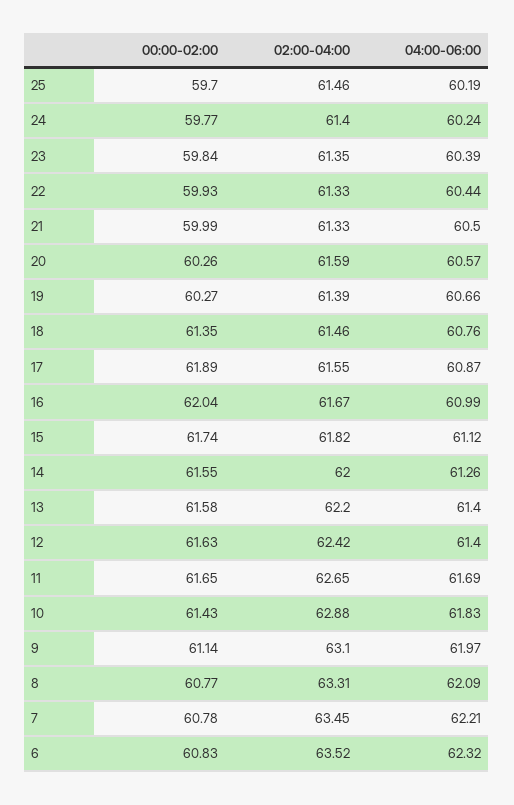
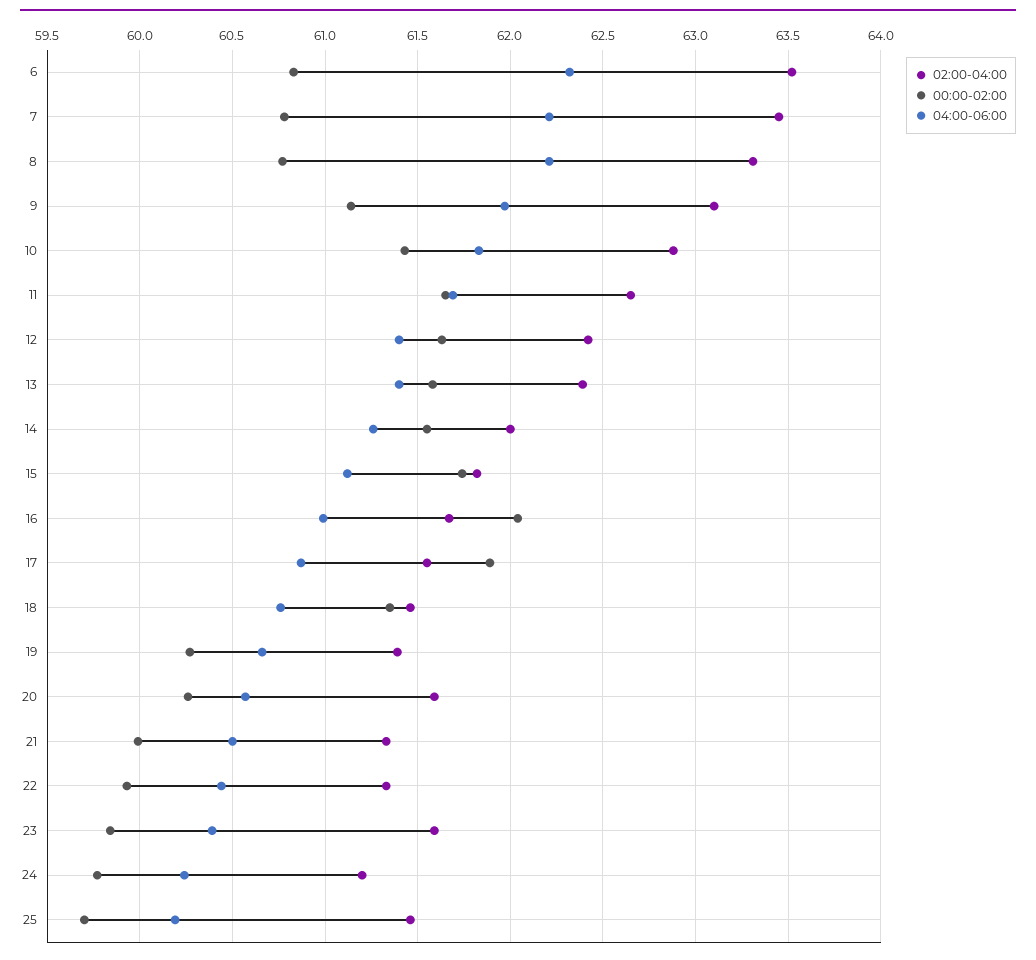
02:00-04:00, 24: 61.4 -> 61.2
02:00-04:00, 23: 61.35 -> 61.6
02:00-04:00, 13: 62.2 -> 62.4
04:00-06:00, 8: 62.09 -> 62.2

